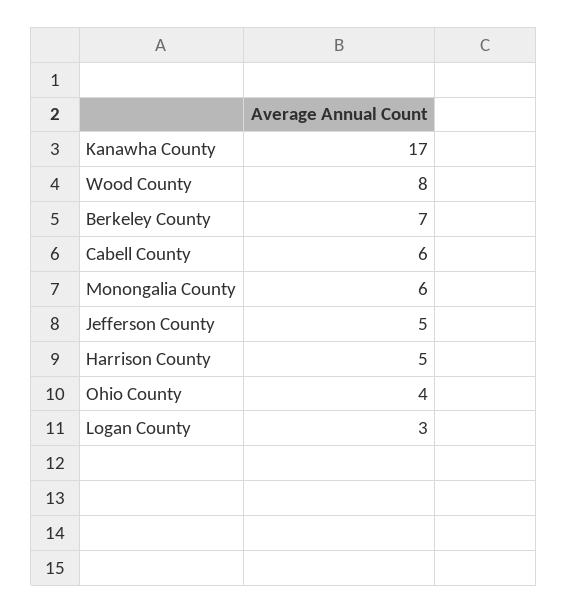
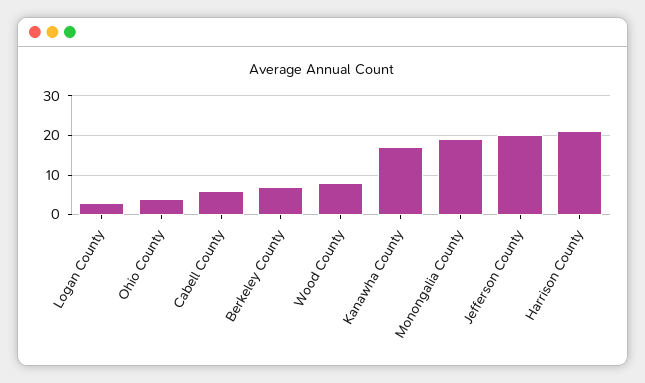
Monongalia County: 6 -> 20
Jefferson County: 5 -> 20
Harrison County: 5 -> 20

